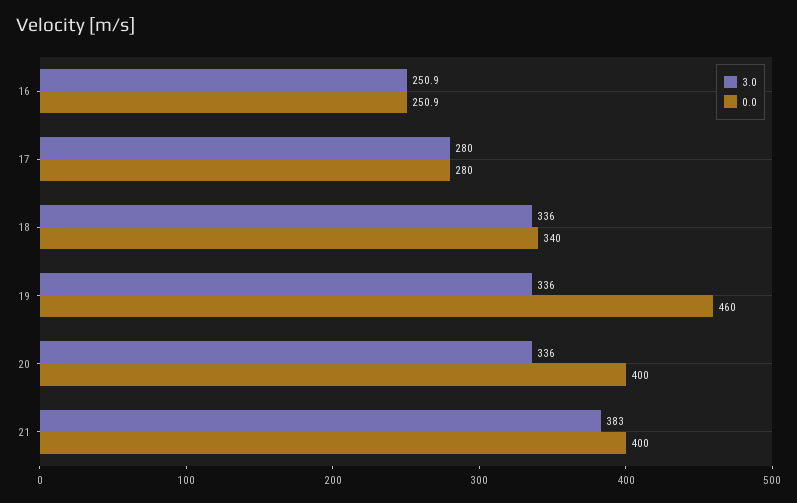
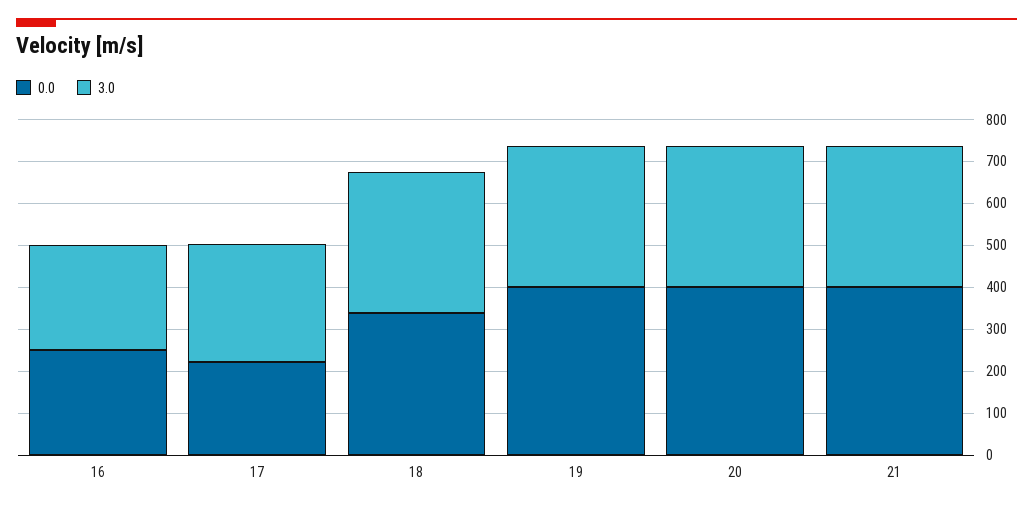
0.0, 17: 280 -> 220
0.0, 19: 460 -> 400
3.0, 21: 383 -> 340

